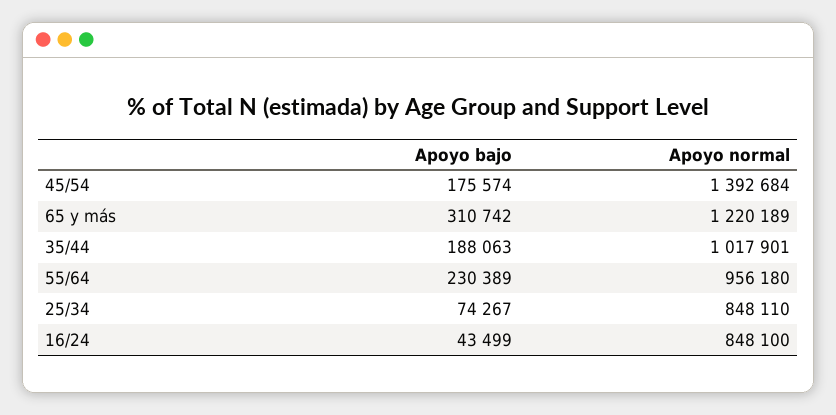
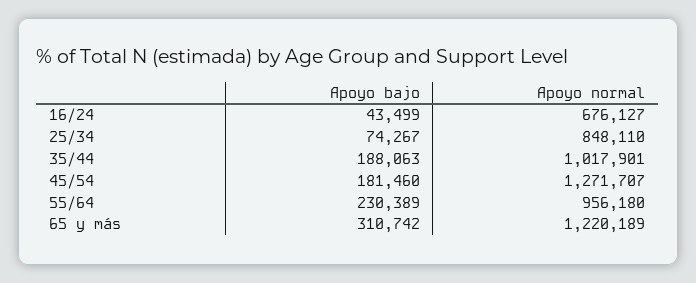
Apoyo bajo, 45/54: 175574 -> 181460
Apoyo normal, 45/54: 1392684 -> 1271707
Apoyo normal, 16/24: 848100 -> 676127

